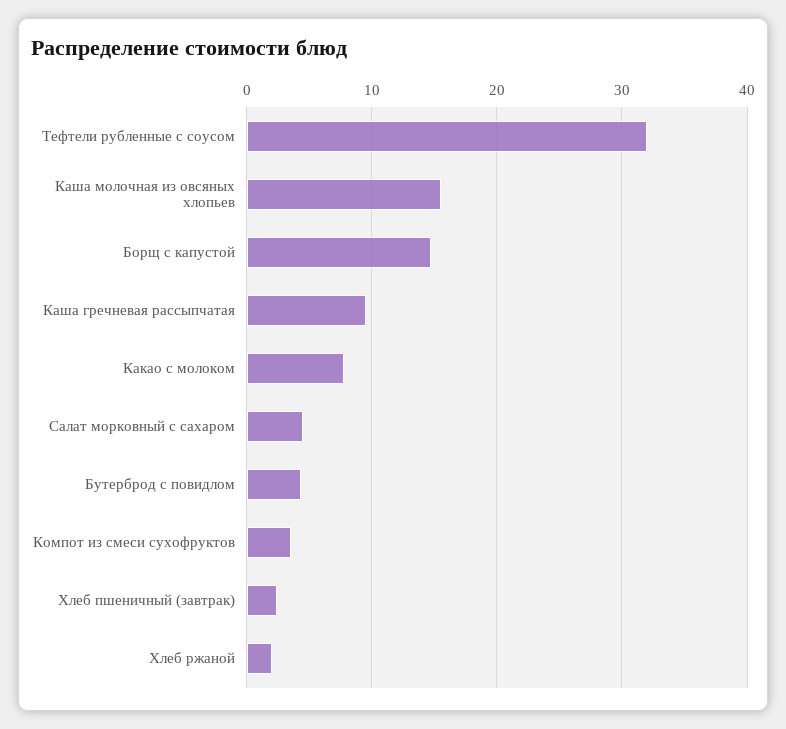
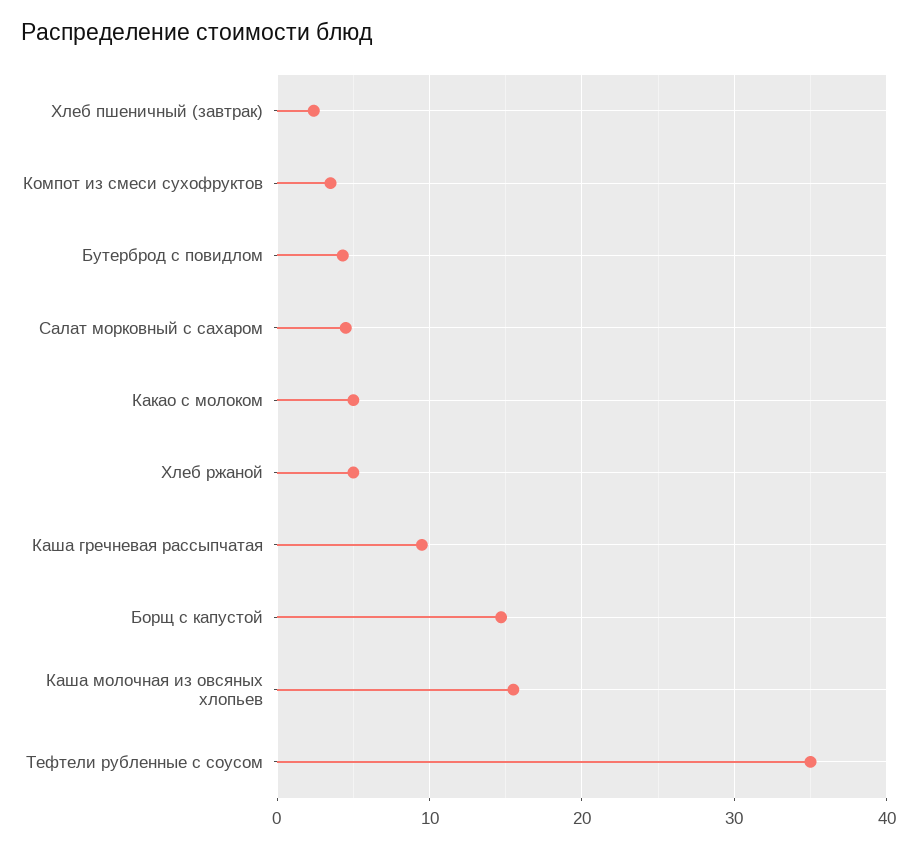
Тефтели рубленные с соусом: 32 -> 35
Какао с молоком: 8 -> 5
Хлеб ржаной: 2 -> 5

